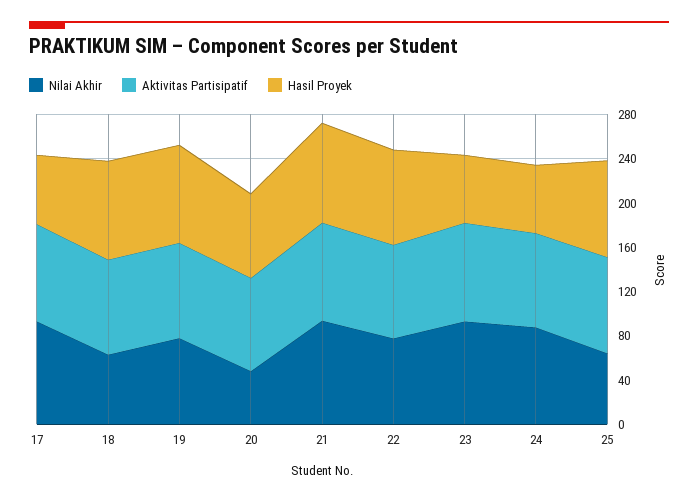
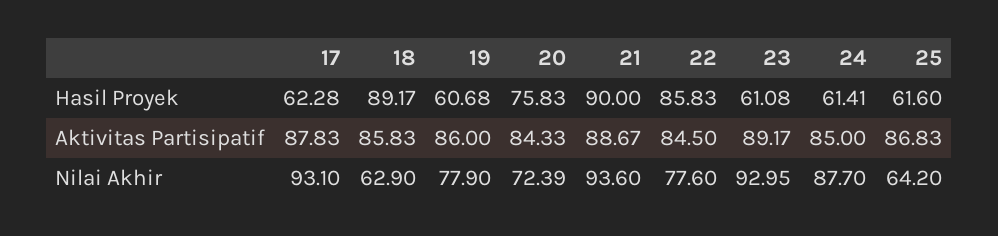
Hasil Proyek, 19: 90 -> 60.68
Nilai Akhir, 20: 50 -> 72.39
Hasil Proyek, 25: 90 -> 61.6

